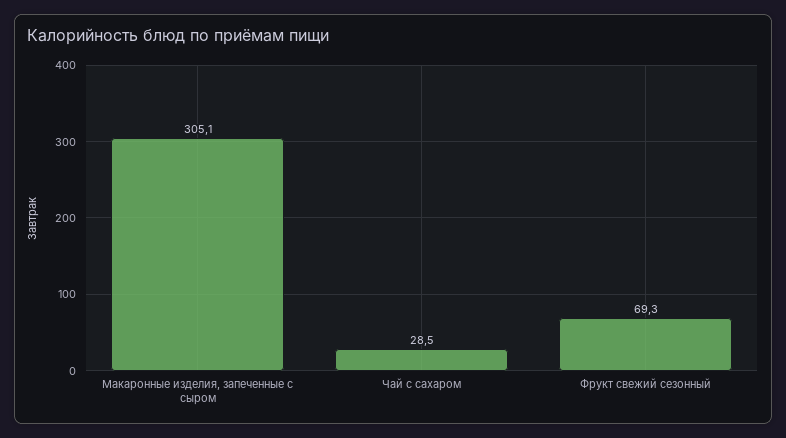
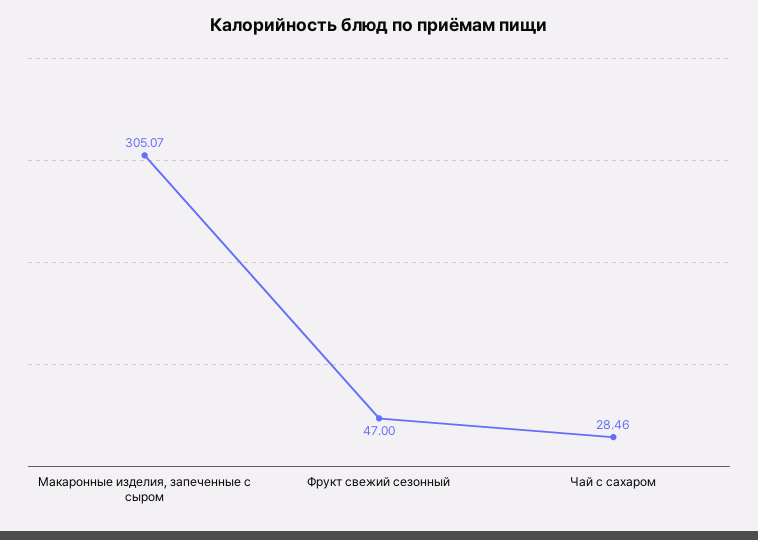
Фрукт свежий сезонный: 69.3 -> 47

